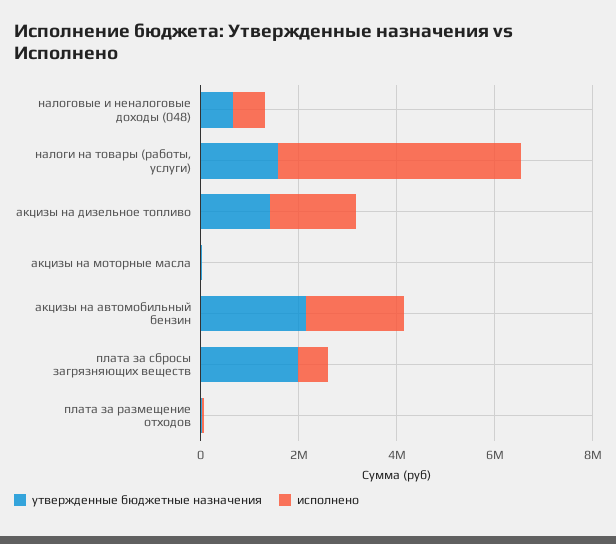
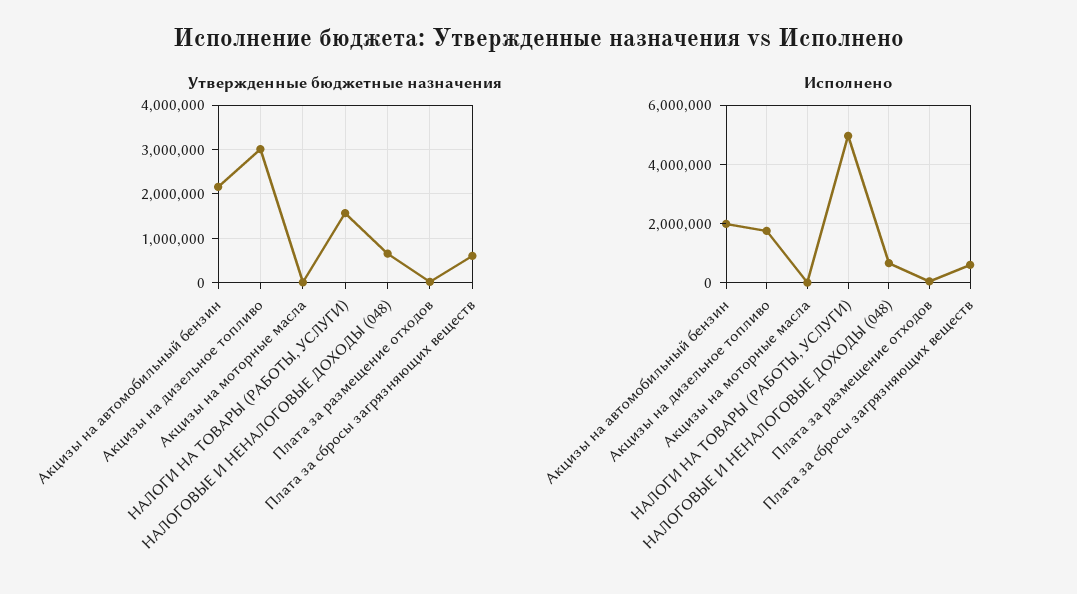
утвержденные бюджетные назначения, акцизы на дизельное топливо: 1500000 -> 3000000
утвержденные бюджетные назначения, плата за сбросы загрязняющих веществ: 2000000 -> 600000

